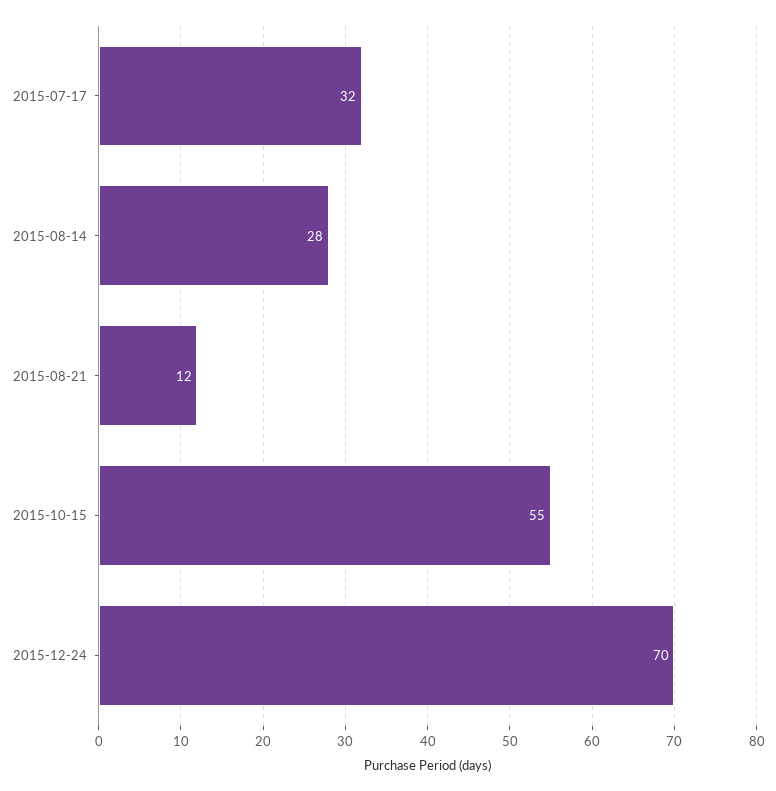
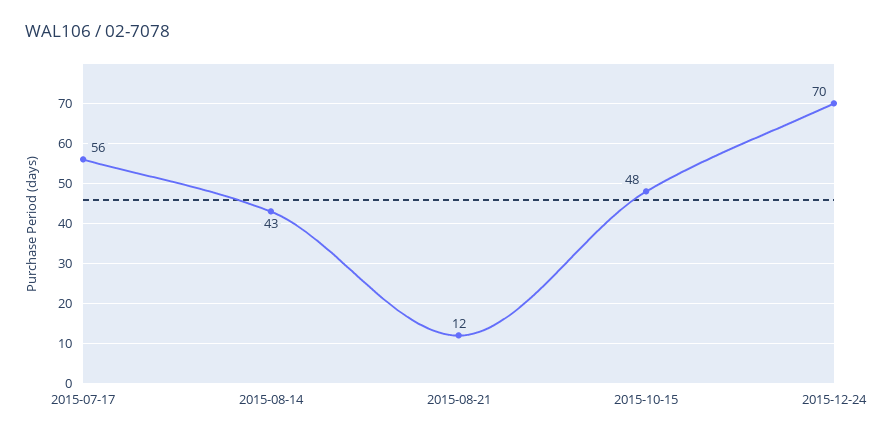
2015-07-17: 32 -> 56
2015-08-14: 28 -> 43
2015-10-15: 55 -> 48

